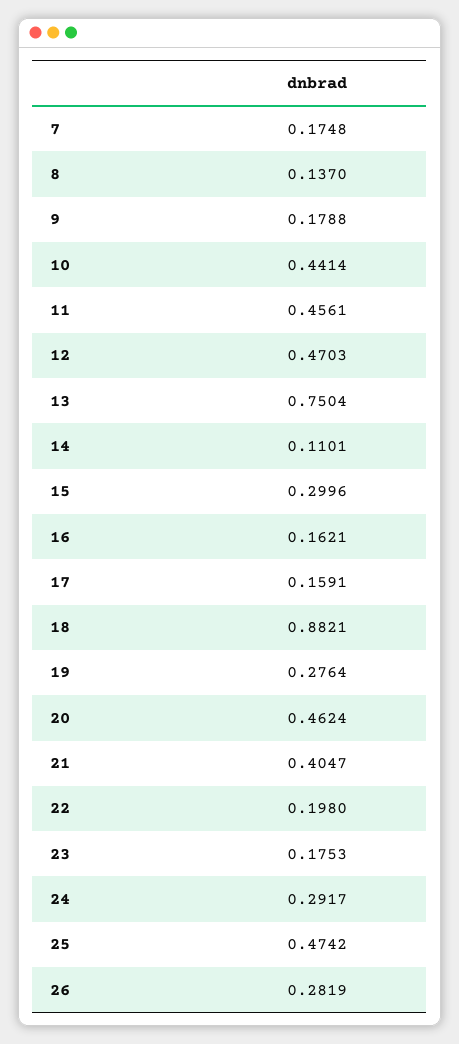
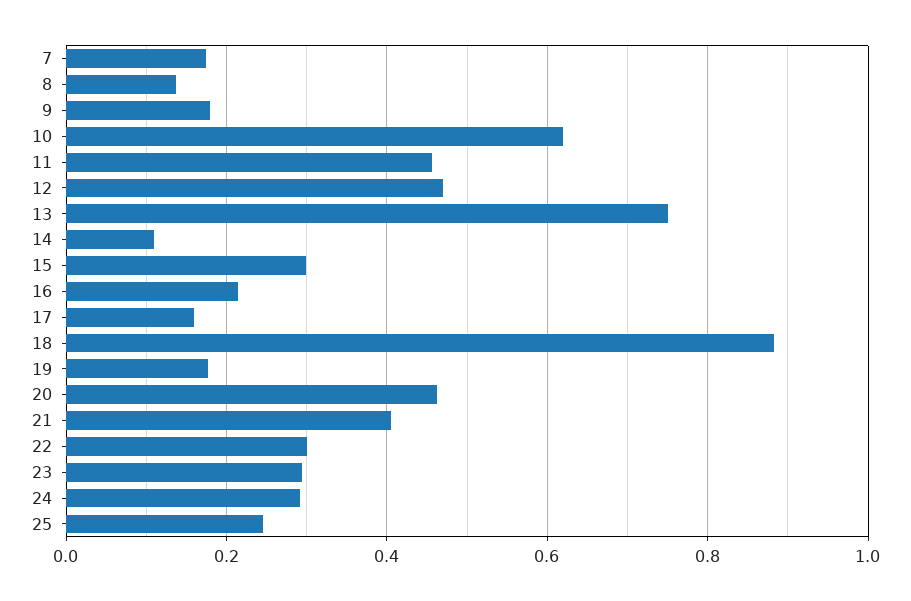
10: 0.4414 -> 0.62
16: 0.1621 -> 0.22
19: 0.2764 -> 0.18
22: 0.198 -> 0.3
23: 0.1753 -> 0.3
25: 0.4742 -> 0.24
26: 0.2819 -> none

